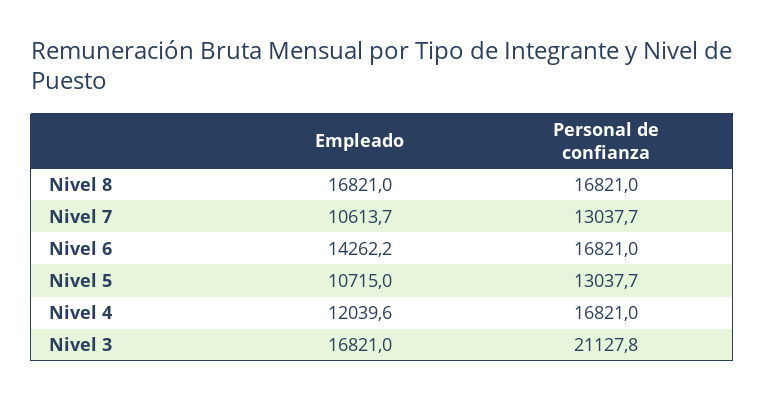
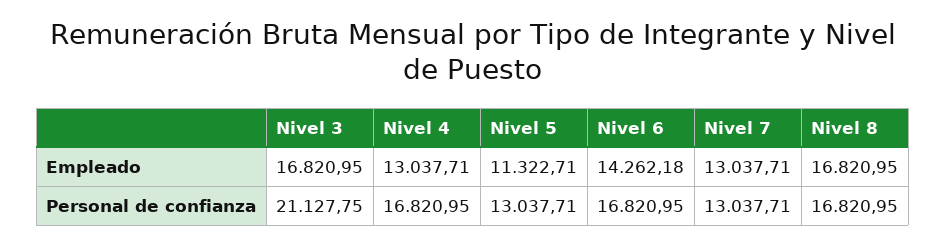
Empleado, Nivel 7: 10613.7 -> 13037.71
Empleado, Nivel 5: 10715 -> 11322.71
Empleado, Nivel 4: 12039.6 -> 13037.71

